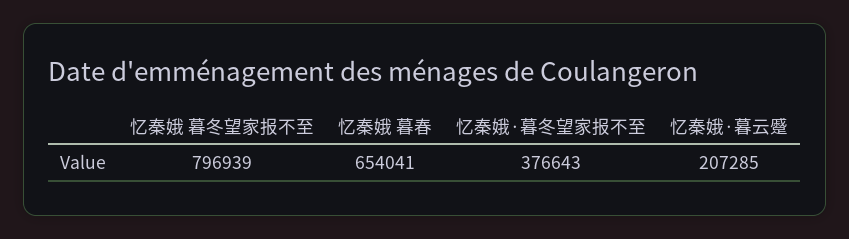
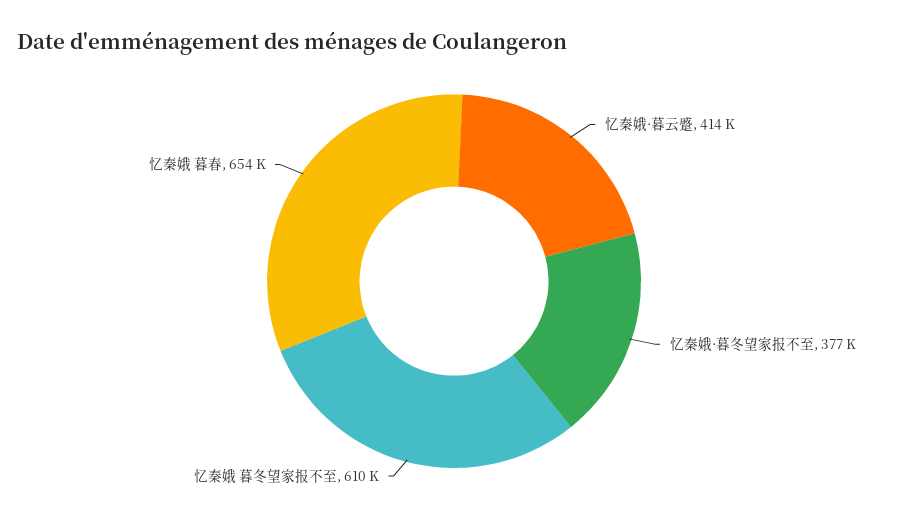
忆秦娥 暮冬望家报不至: 796939 -> 610000
忆秦娥·暮云蹙: 207285 -> 414000

